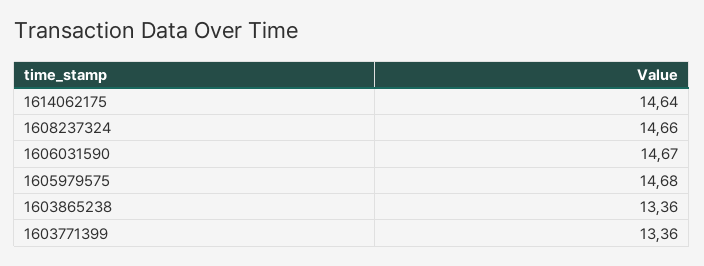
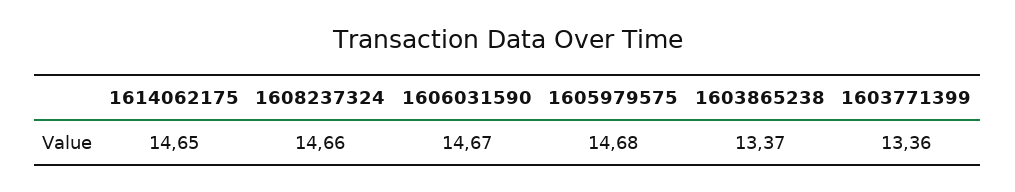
1614062175: 14.64 -> 14.65
1603865238: 13.36 -> 13.37

